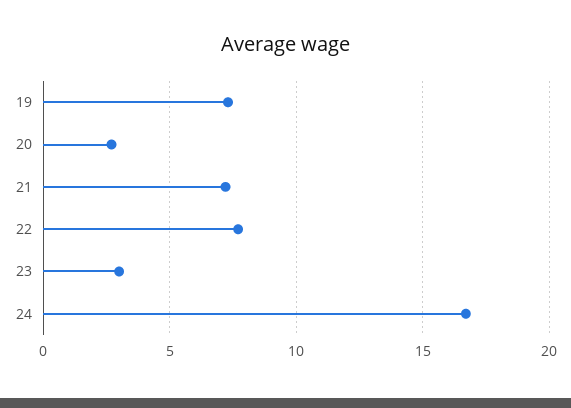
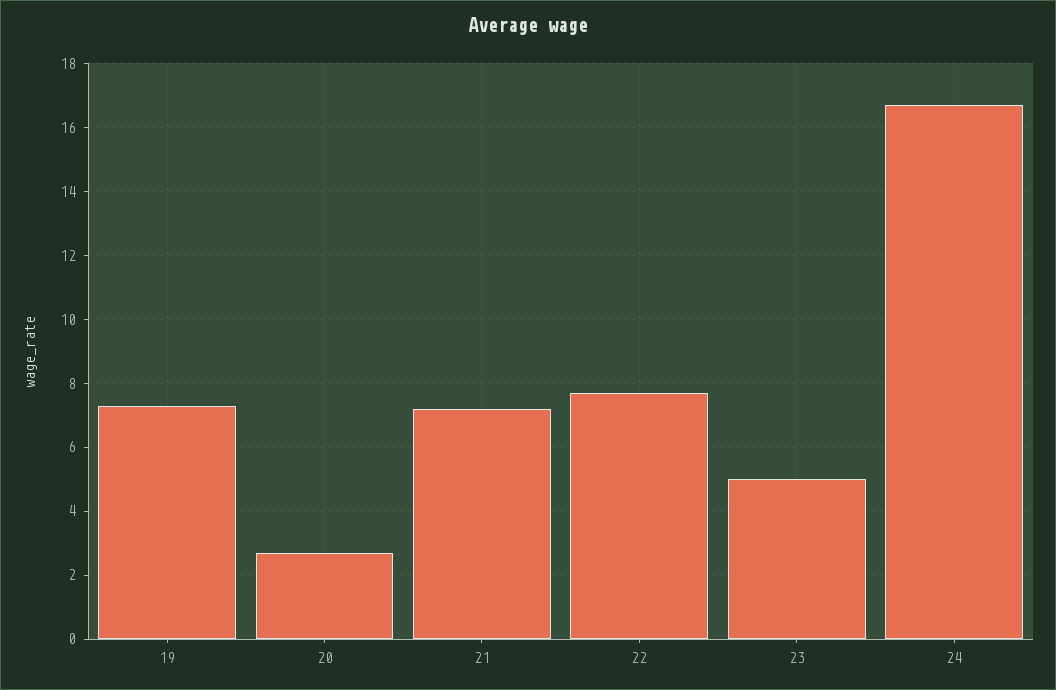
23: 3 -> 5

